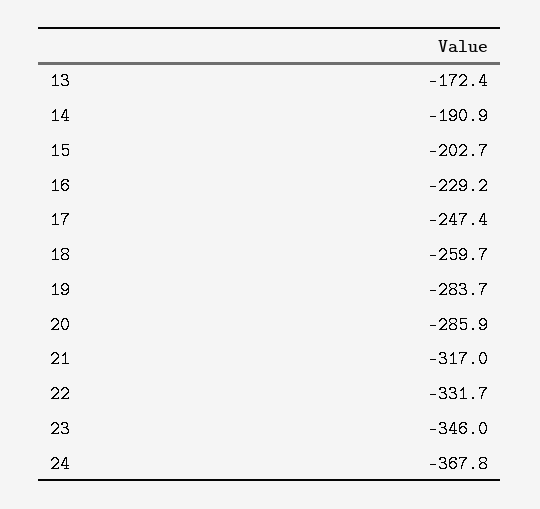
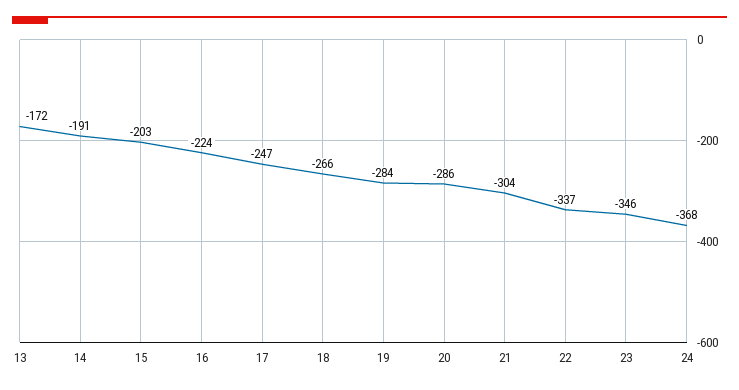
16: -229.2 -> -224
18: -259.7 -> -266
21: -317 -> -304
22: -331.7 -> -337

